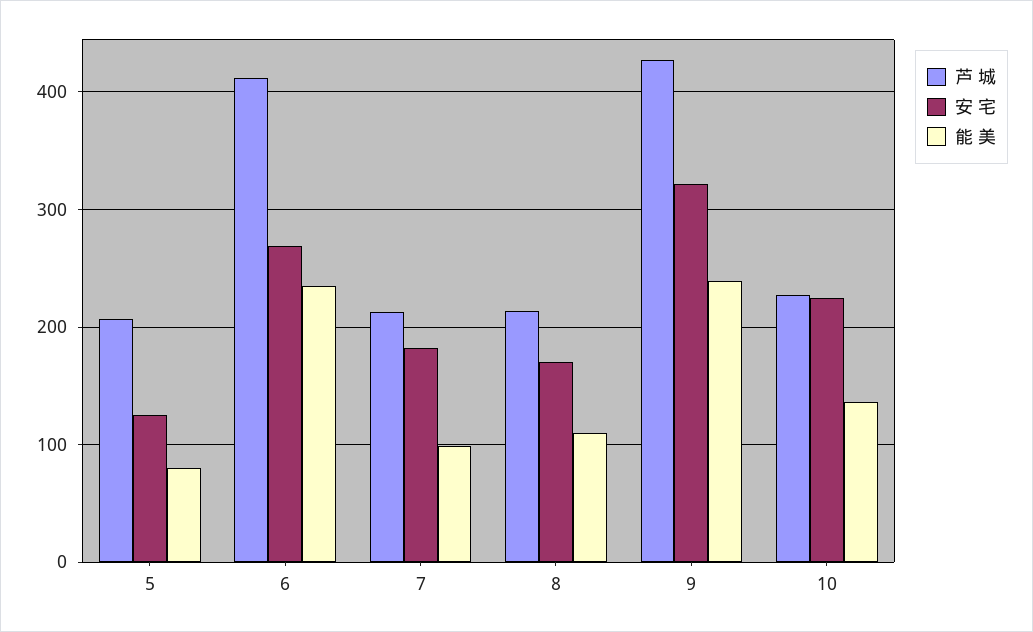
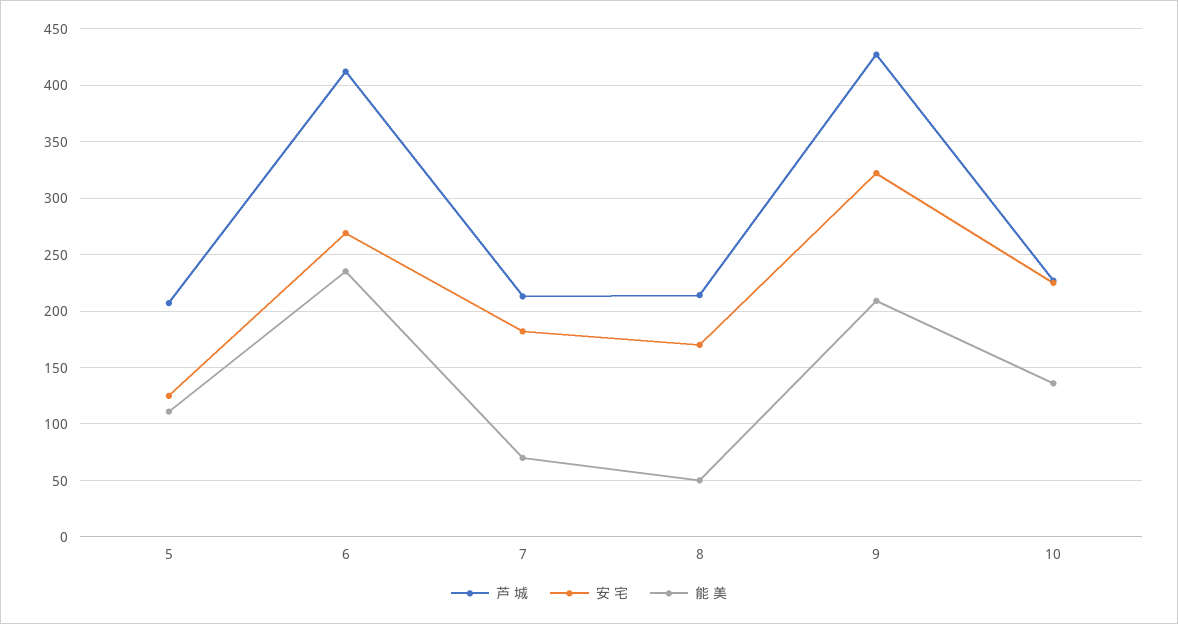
能 美, 5: 80 -> 110
能 美, 7: 100 -> 70
能 美, 8: 110 -> 50
能 美, 9: 240 -> 210

